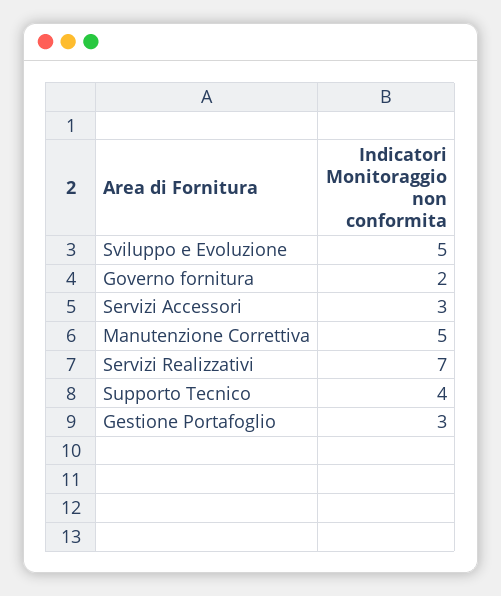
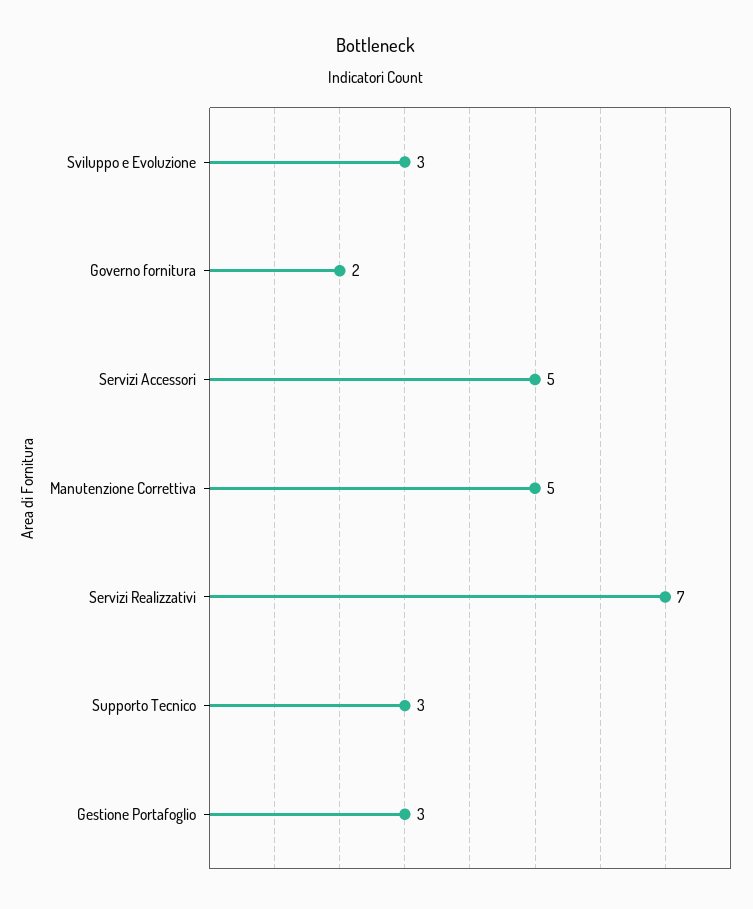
Sviluppo e Evoluzione: 5 -> 3
Servizi Accessori: 3 -> 5
Supporto Tecnico: 4 -> 3

